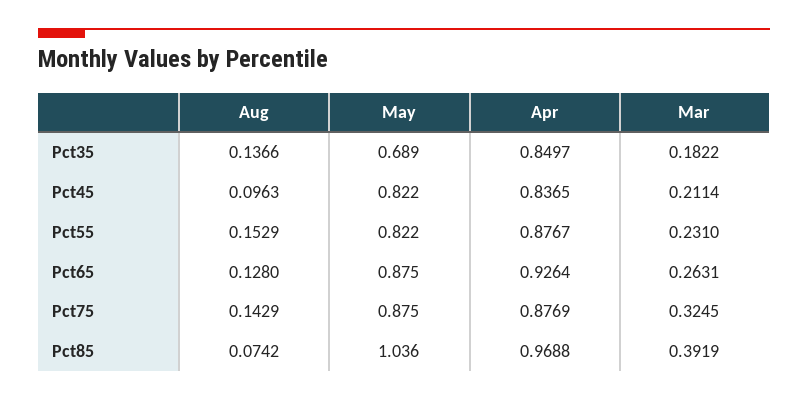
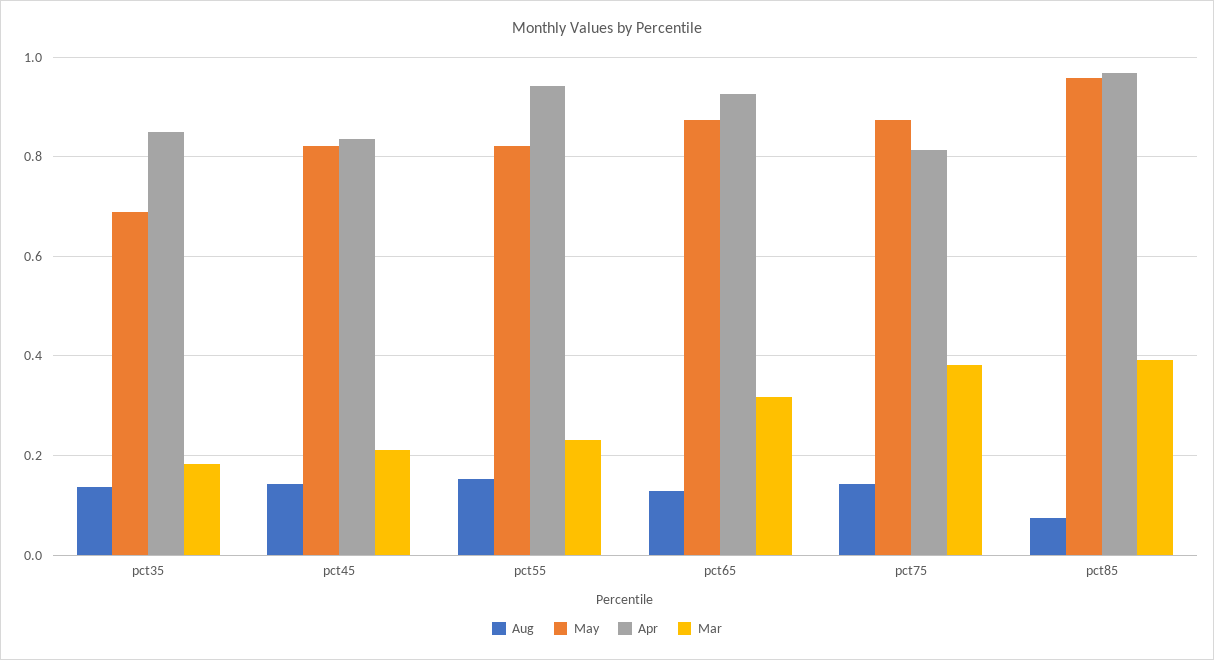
Aug, Pct45: 0.0963 -> 0.14
Apr, Pct55: 0.8767 -> 0.94
Mar, Pct65: 0.2631 -> 0.32
Apr, Pct75: 0.8769 -> 0.82
Mar, Pct75: 0.3245 -> 0.38
May, Pct85: 1.036 -> 0.96

